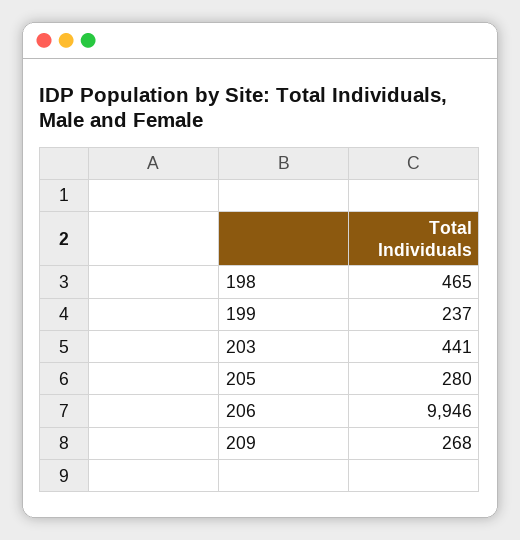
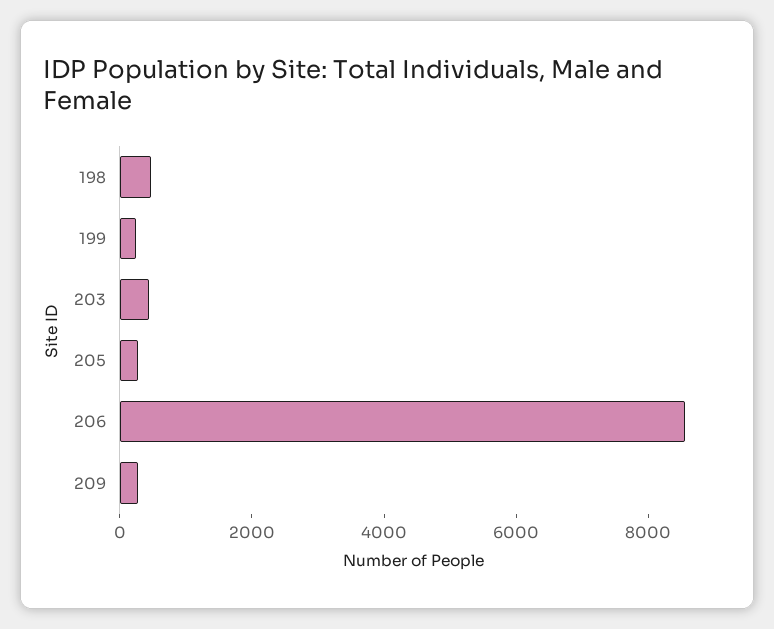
206: 9946 -> 8500

